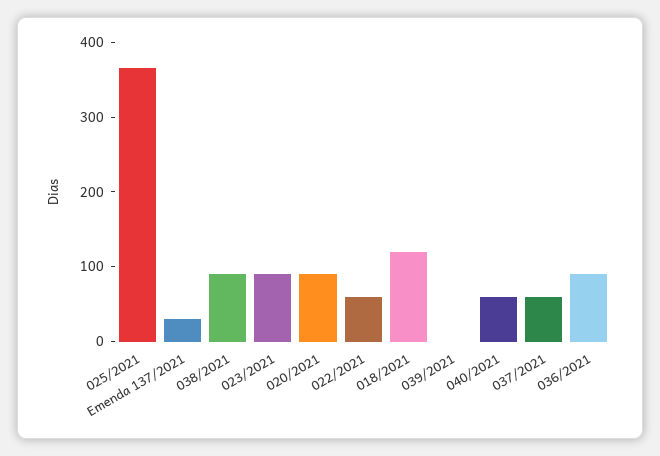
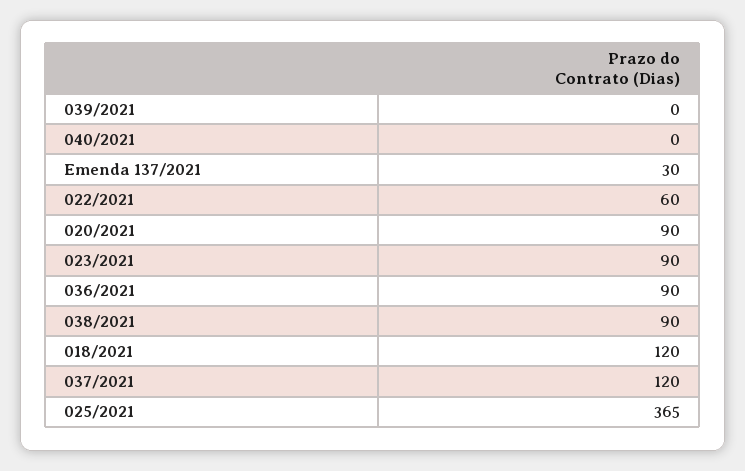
040/2021: 60 -> 0
037/2021: 60 -> 120

